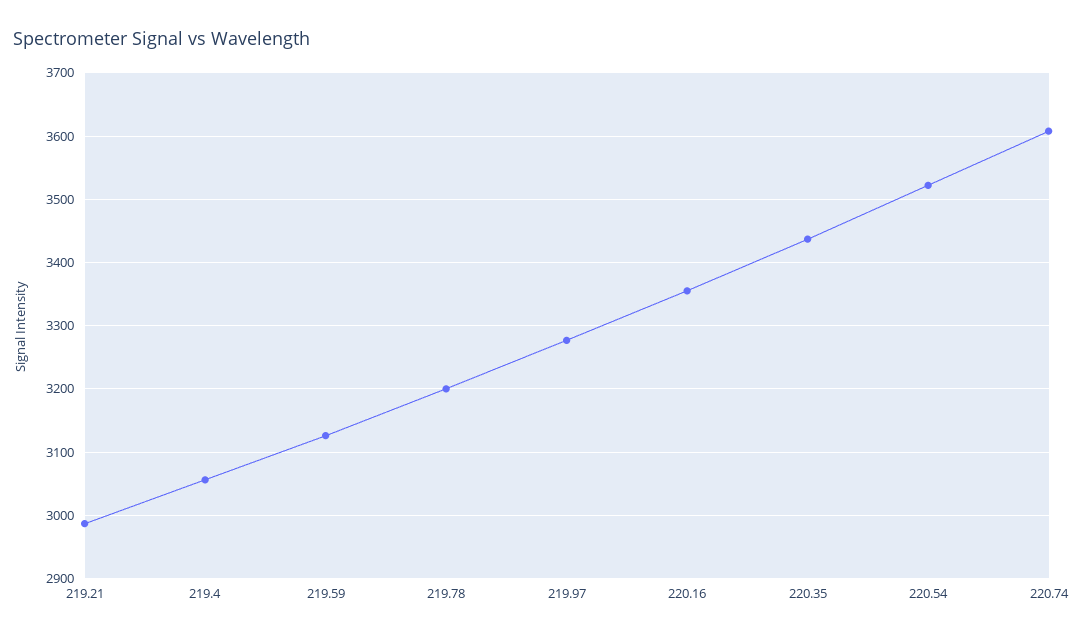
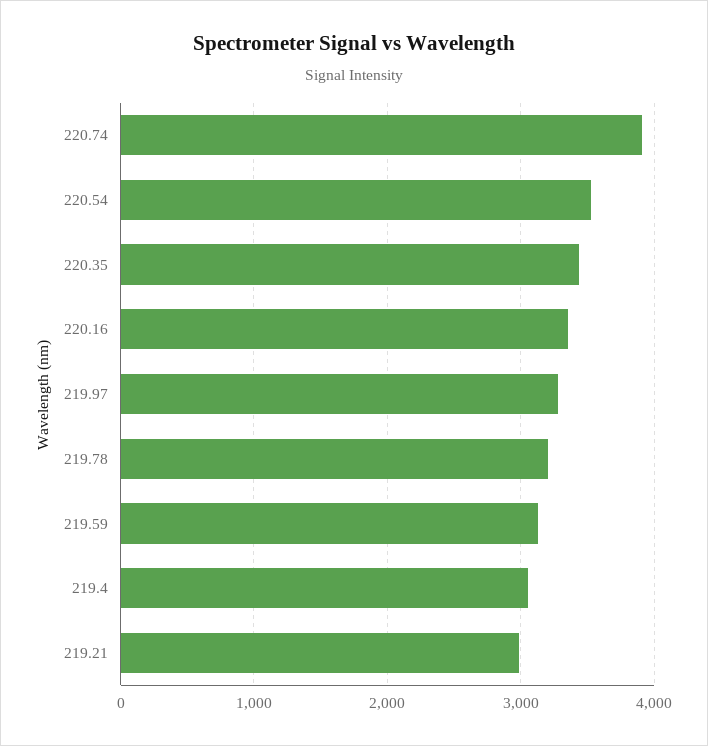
220.74: 3610 -> 3900

